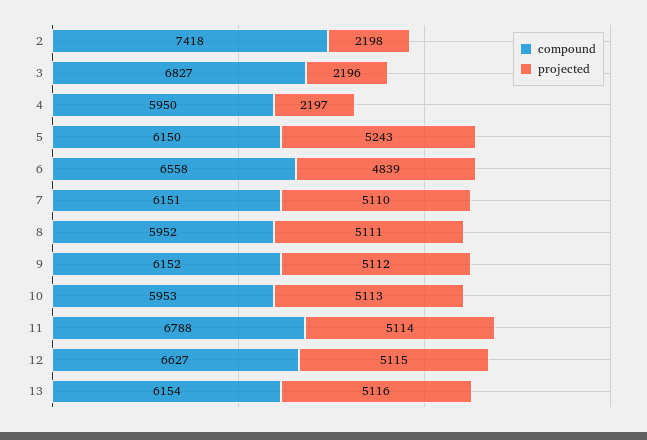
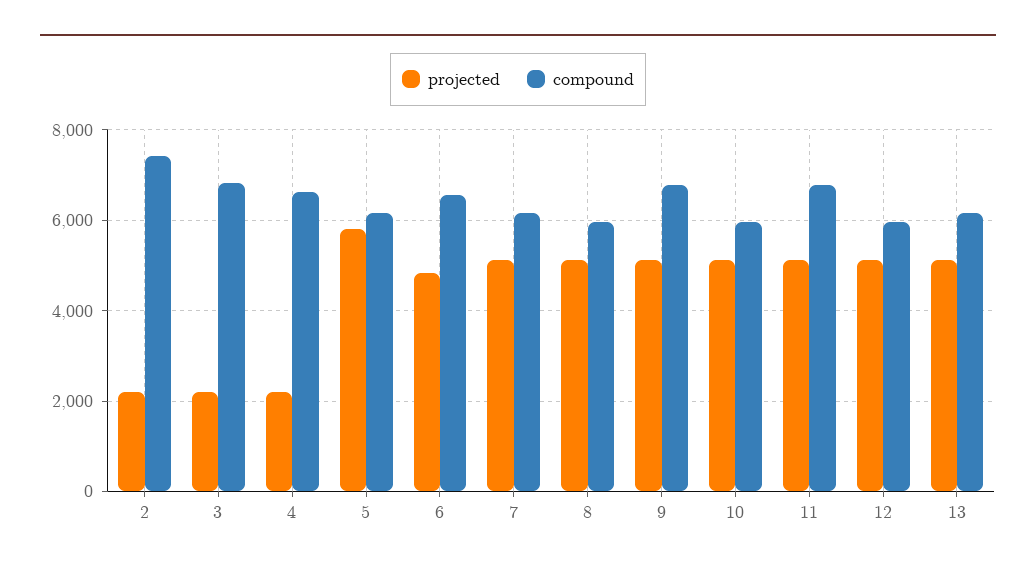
compound, 4: 5950 -> 6600
projected, 5: 5243 -> 5800
compound, 9: 6152 -> 6800
compound, 12: 6627 -> 6000

